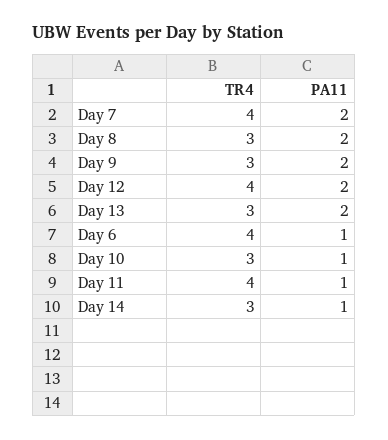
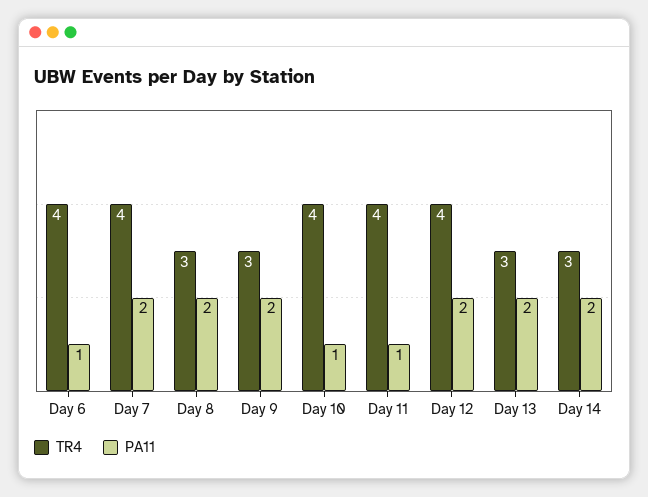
TR4, Day 10: 3 -> 4
PA11, Day 14: 1 -> 2

